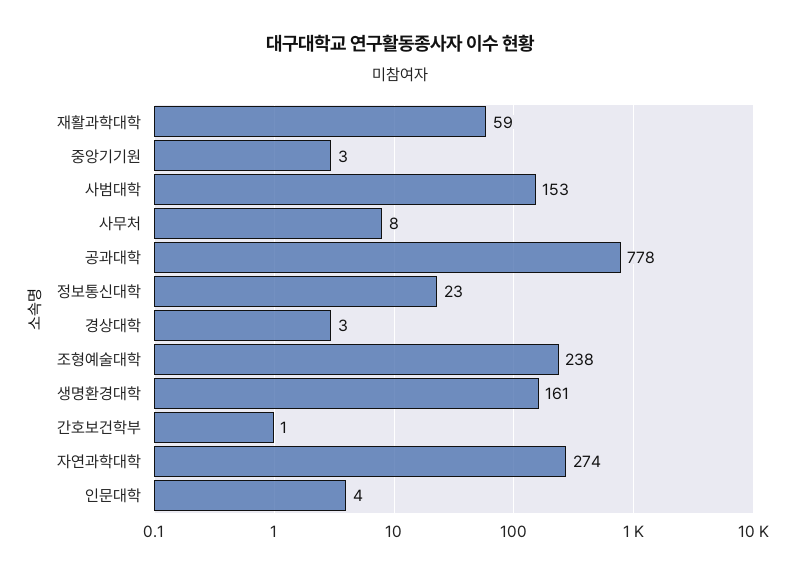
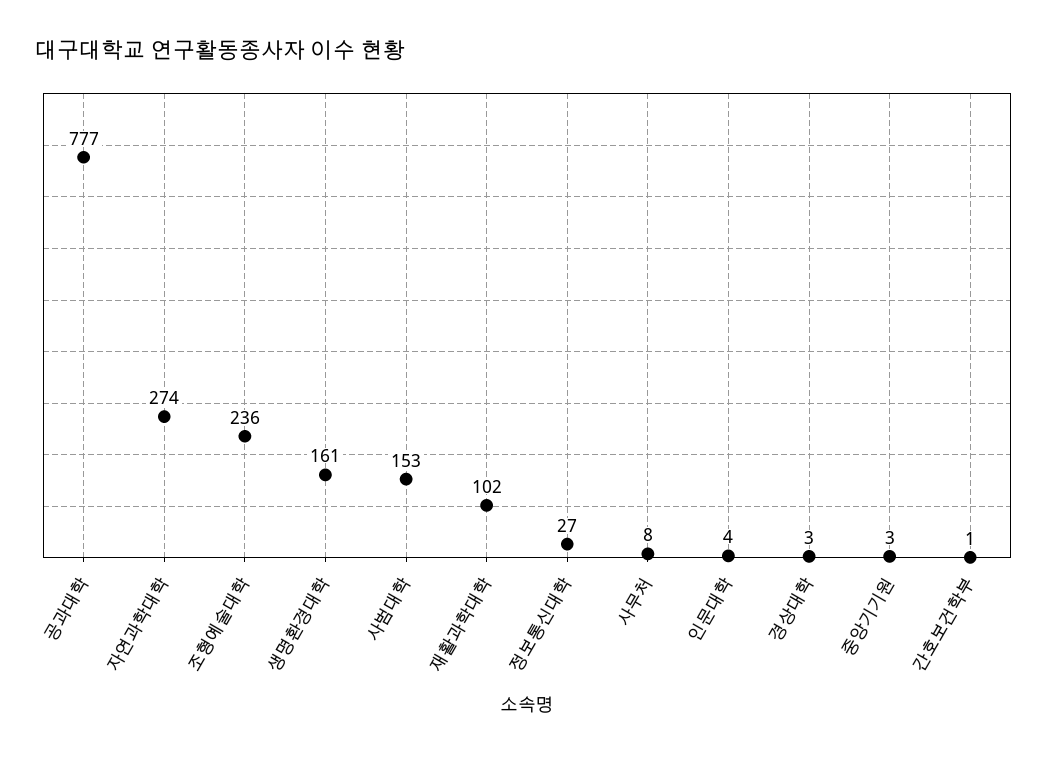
재활과학대학: 59 -> 102
공과대학: 778 -> 777
정보통신대학: 23 -> 27
조형예술대학: 238 -> 236

